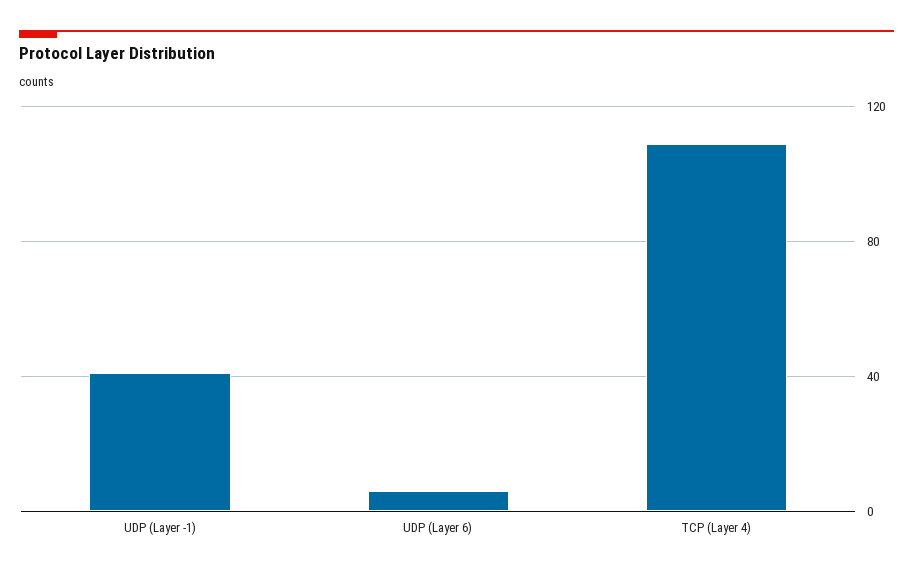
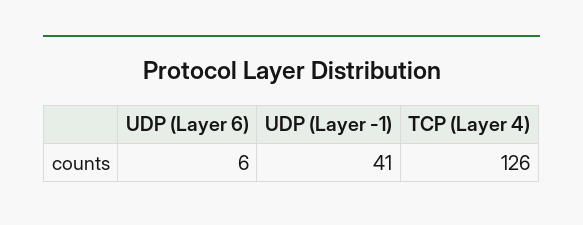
TCP (Layer 4): 110 -> 126

